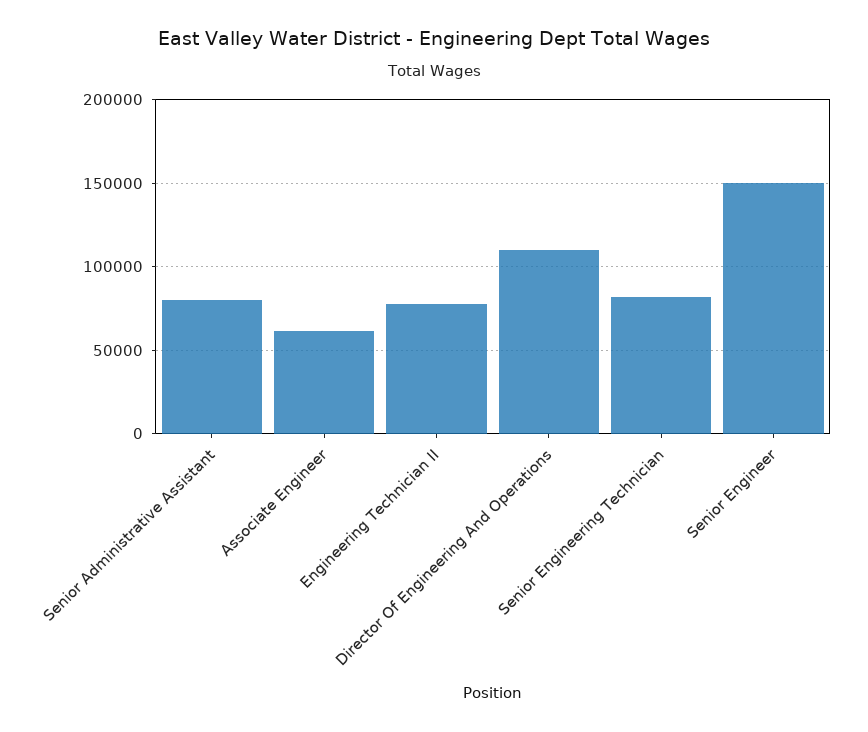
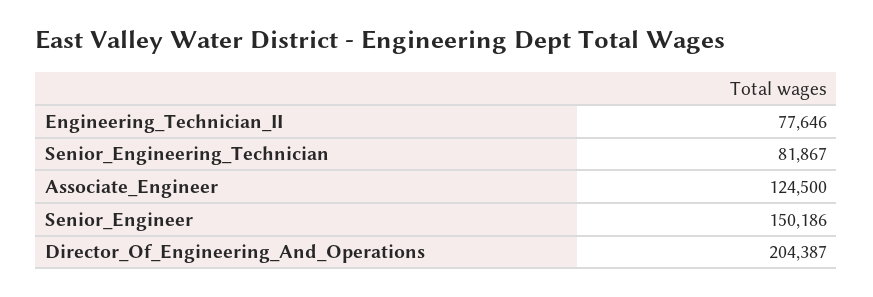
Senior Administrative Assistant: 80000 -> none
Associate Engineer: 60000 -> 124500
Director Of Engineering And Operations: 110000 -> 204387

